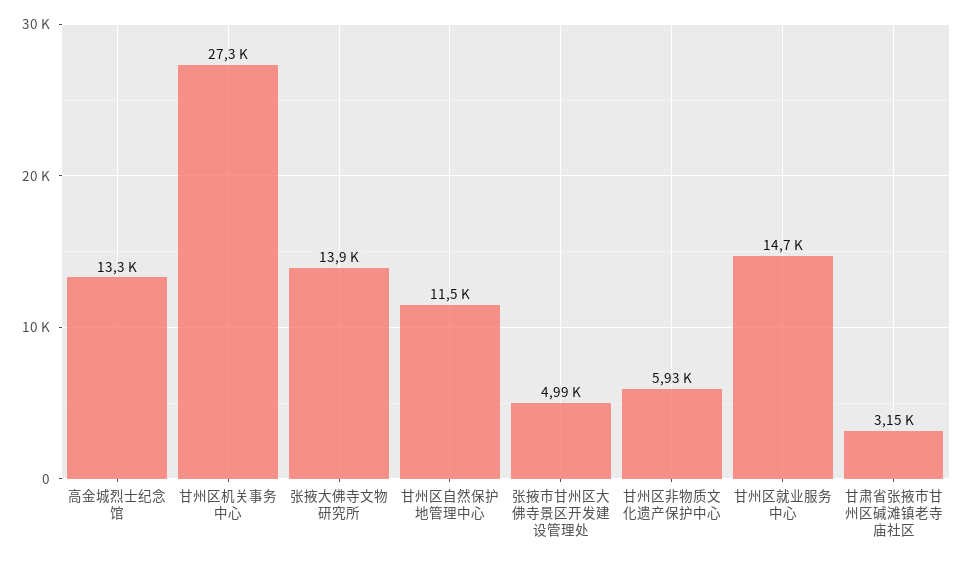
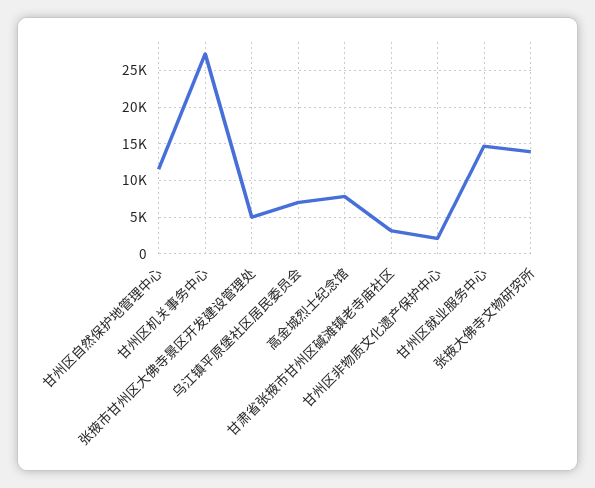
高金城烈士纪念馆: 13300 -> 8000
甘州区非物质文化遗产保护中心: 5930 -> 2000
乌江镇平原堡社区居民委员会: none -> 7000

